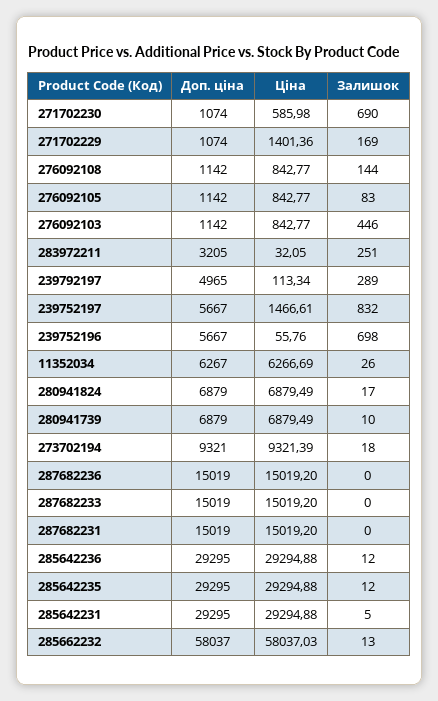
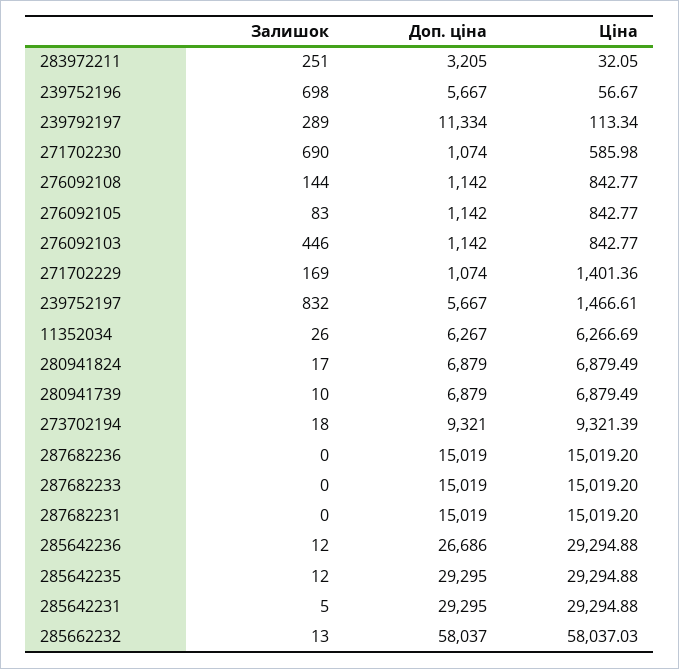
Доп. ціна, 239792197: 4965 -> 11334
Ціна, 239752196: 55.76 -> 56.67
Доп. ціна, 285642236: 29295 -> 26686

